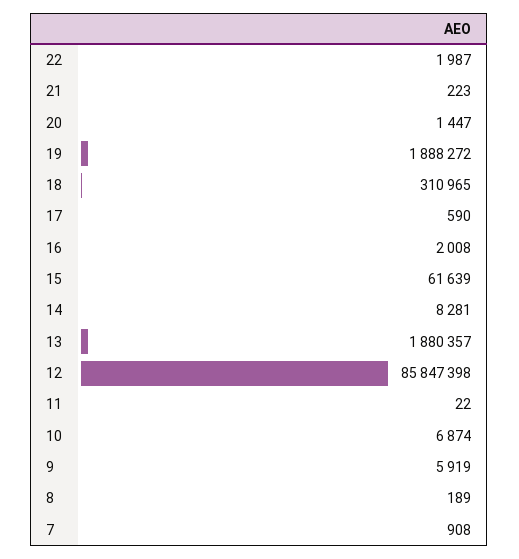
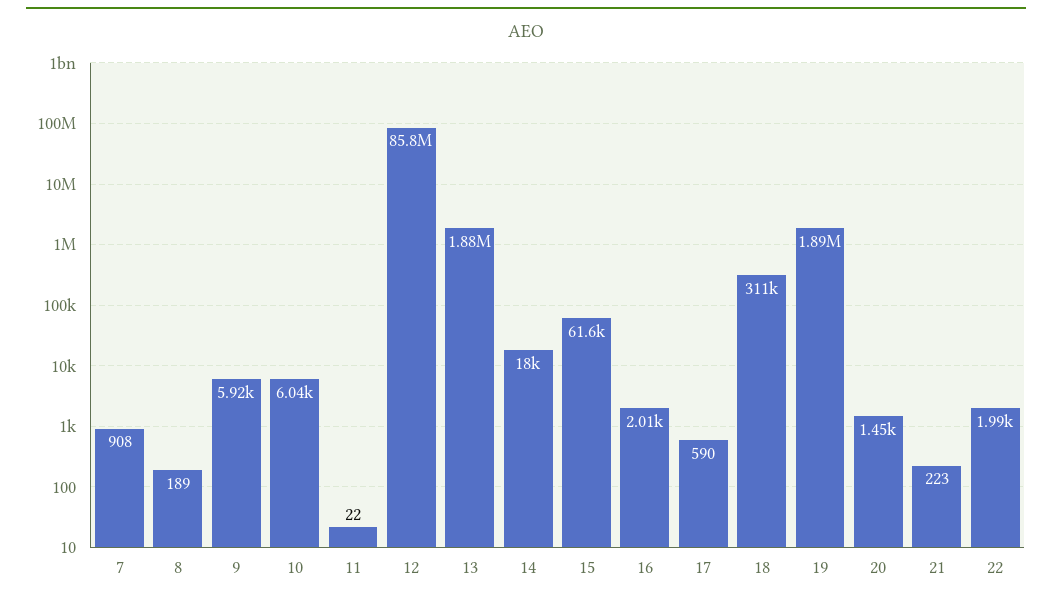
14: 8281 -> 18000
10: 6874 -> 6040

